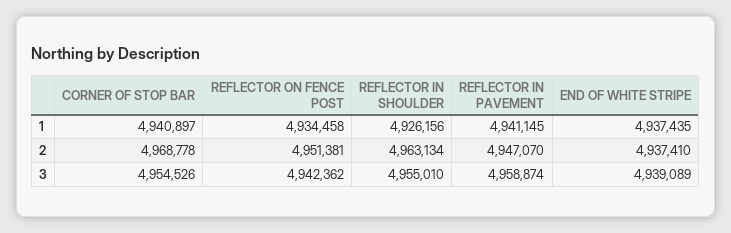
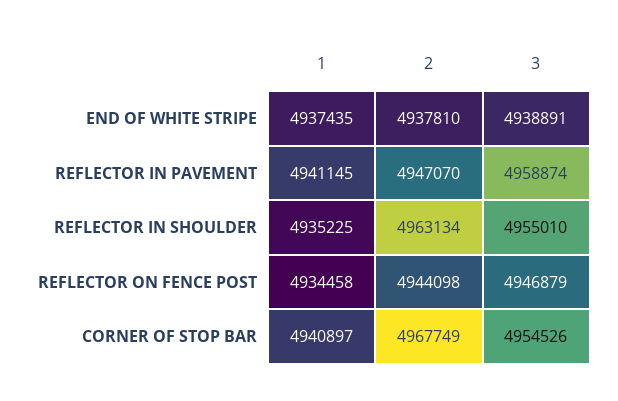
REFLECTOR IN SHOULDER, 1: 4926156 -> 4935225
CORNER OF STOP BAR, 2: 4968778 -> 4967749
REFLECTOR ON FENCE POST, 2: 4951381 -> 4944098
END OF WHITE STRIPE, 2: 4937410 -> 4937810
REFLECTOR ON FENCE POST, 3: 4942362 -> 4946879
END OF WHITE STRIPE, 3: 4939089 -> 4938891

